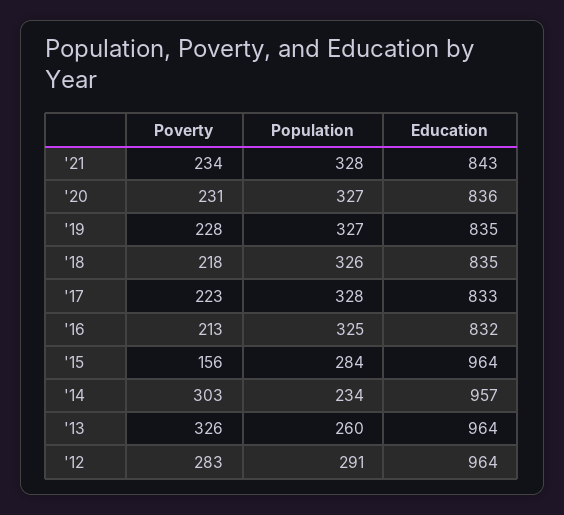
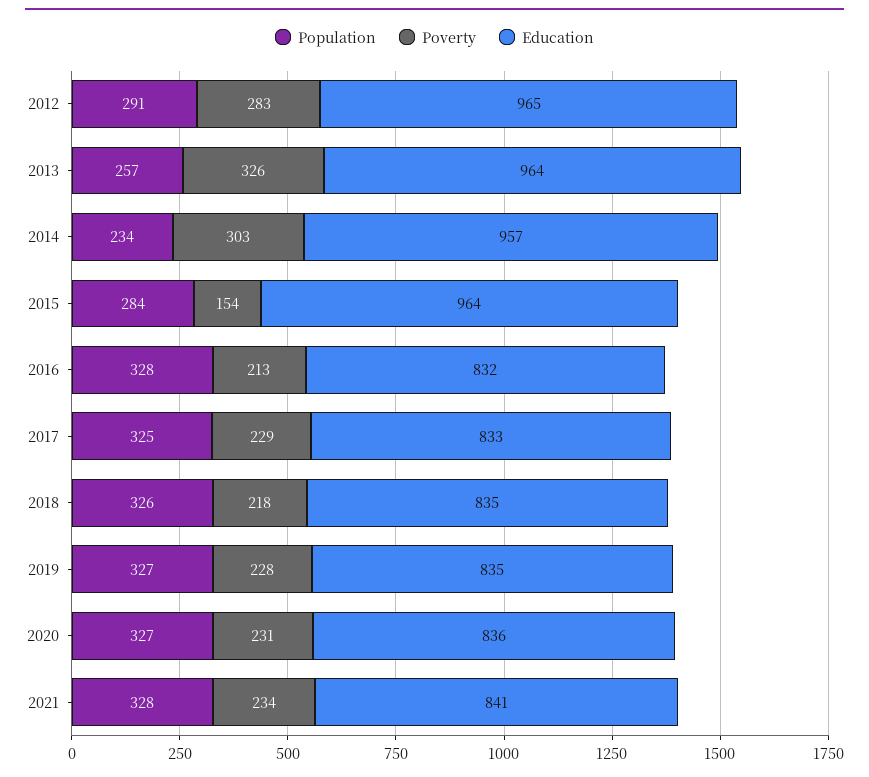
Education, '21: 843 -> 841
Poverty, '17: 223 -> 229
Population, '17: 328 -> 325
Population, '16: 325 -> 328
Poverty, '15: 156 -> 154
Population, '13: 260 -> 257
Education, '12: 964 -> 965

